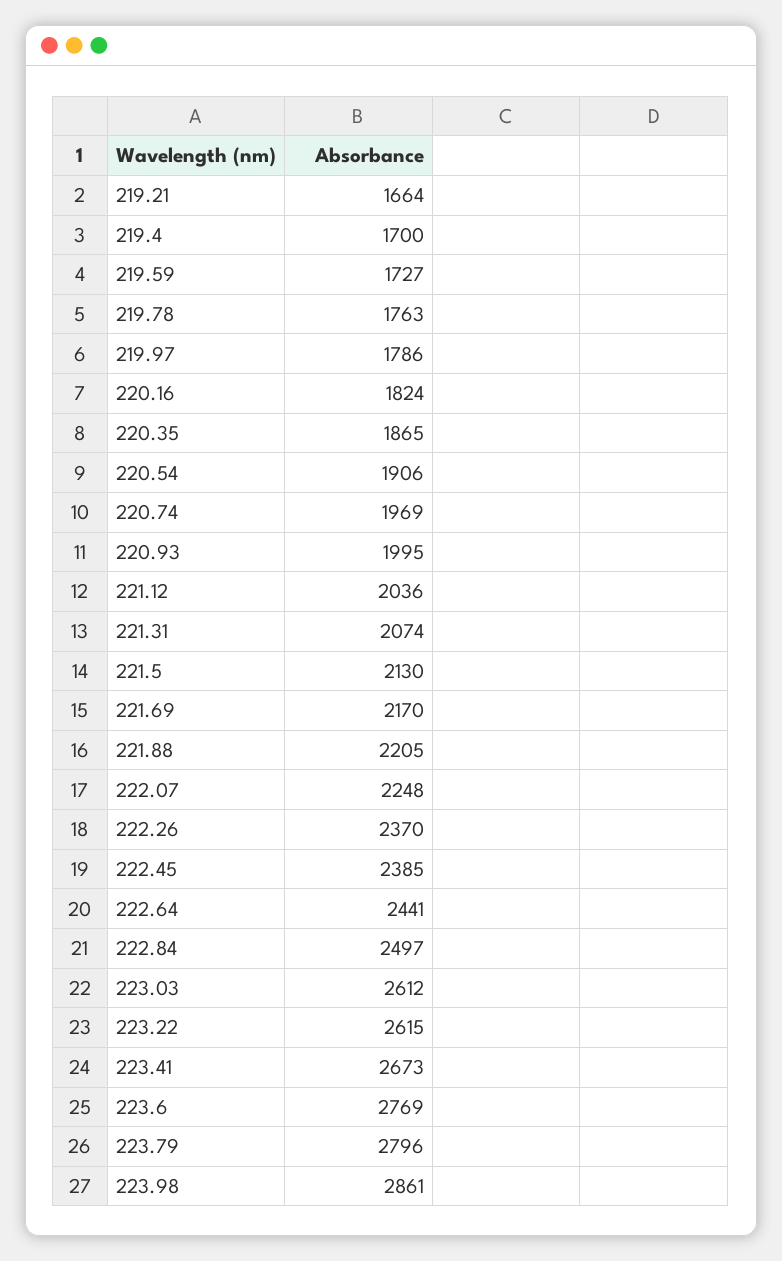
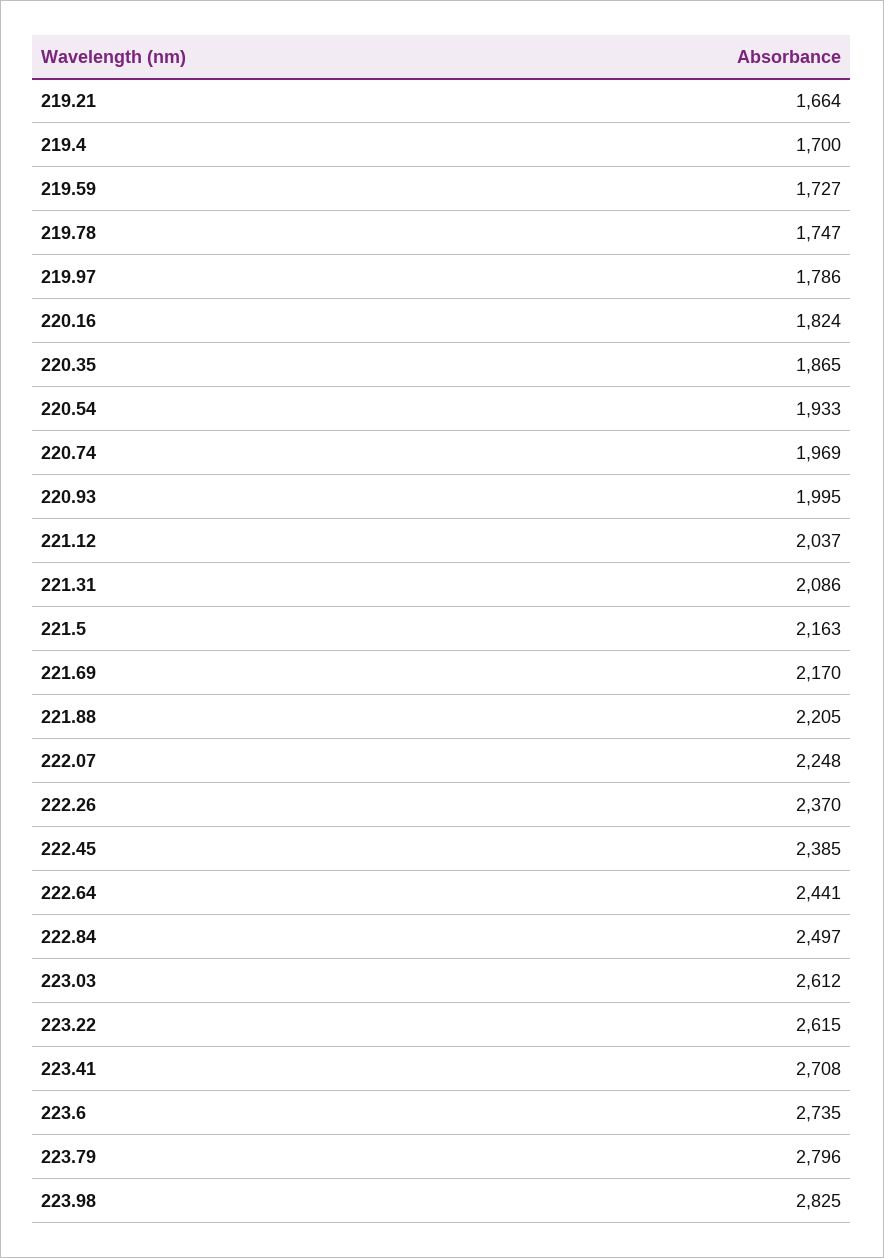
219.78: 1763 -> 1747
220.54: 1906 -> 1933
221.12: 2036 -> 2037
221.31: 2074 -> 2086
221.5: 2130 -> 2163
223.41: 2673 -> 2708
223.6: 2769 -> 2735
223.98: 2861 -> 2825

